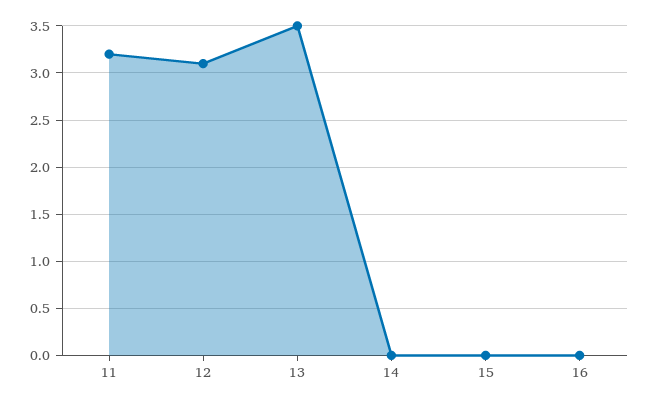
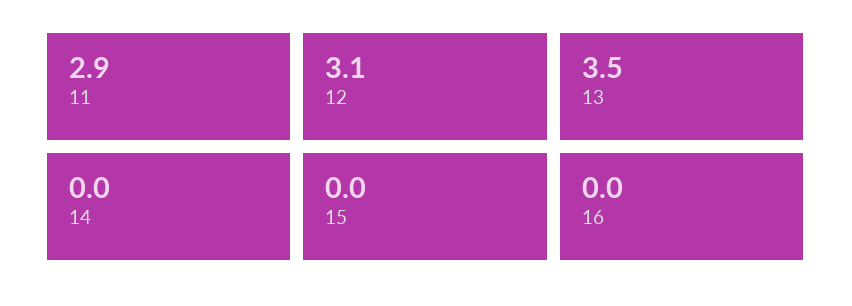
11: 3.2 -> 2.9

